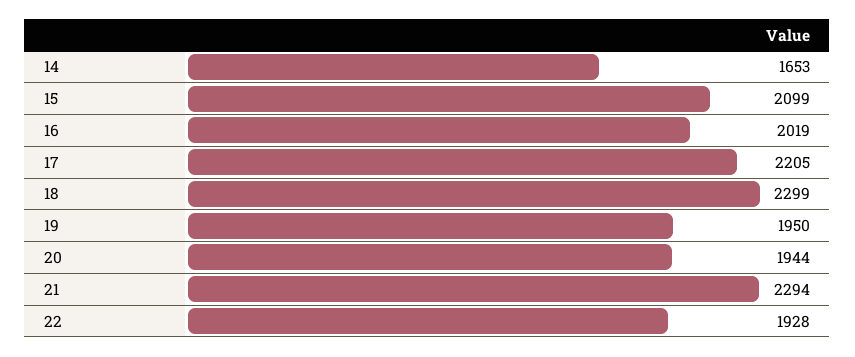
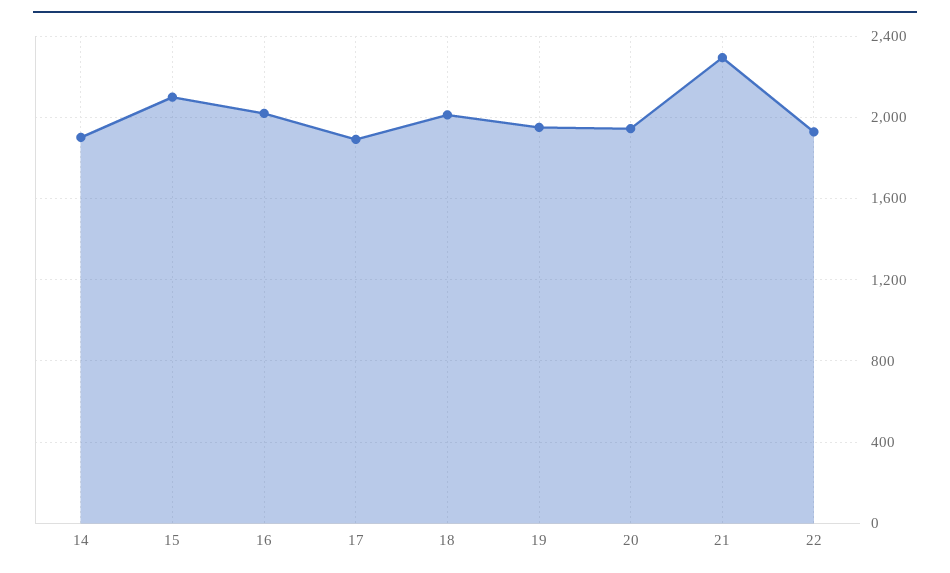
14: 1653 -> 1900
17: 2205 -> 1900
18: 2299 -> 2000

